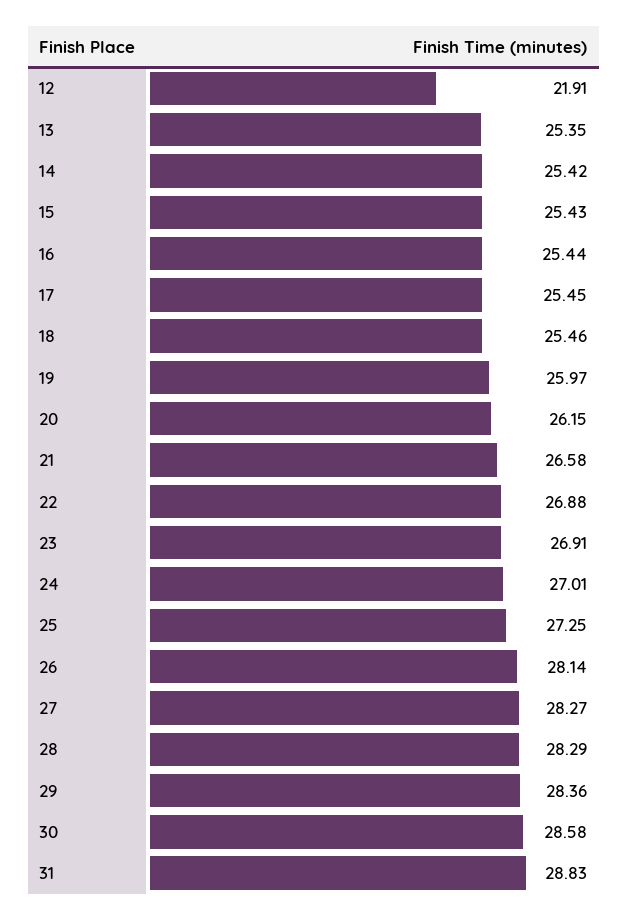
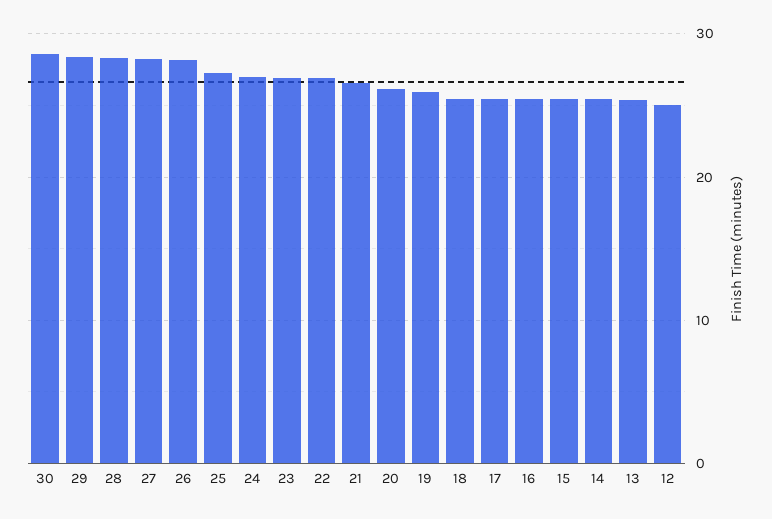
12: 21.91 -> 25
31: 28.83 -> none

